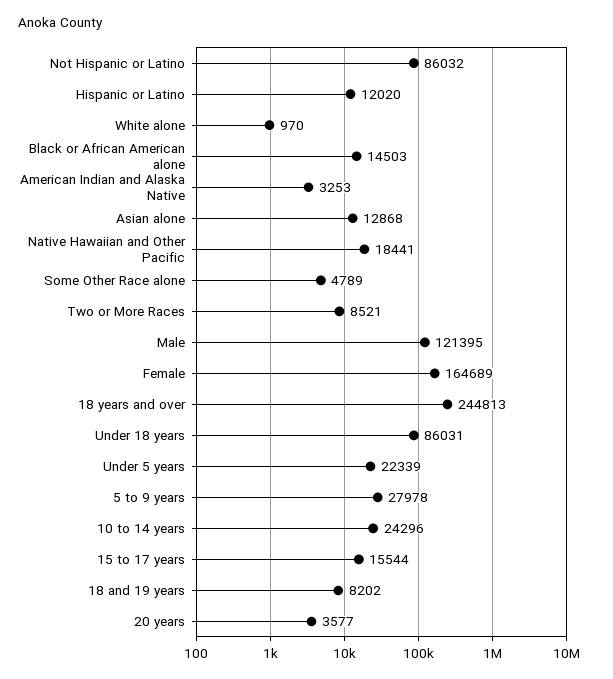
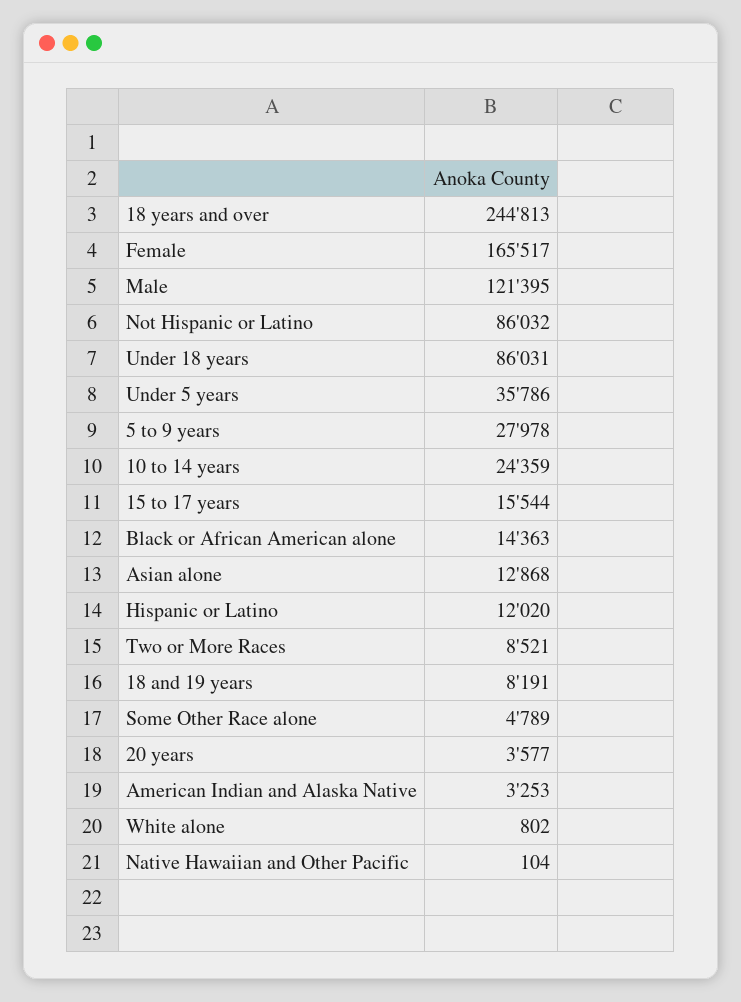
White alone: 970 -> 802
Black or African American alone: 14503 -> 14363
Native Hawaiian and Other Pacific: 18441 -> 104
Female: 164689 -> 165517
Under 5 years: 22339 -> 35786
10 to 14 years: 24296 -> 24359
18 and 19 years: 8202 -> 8191

